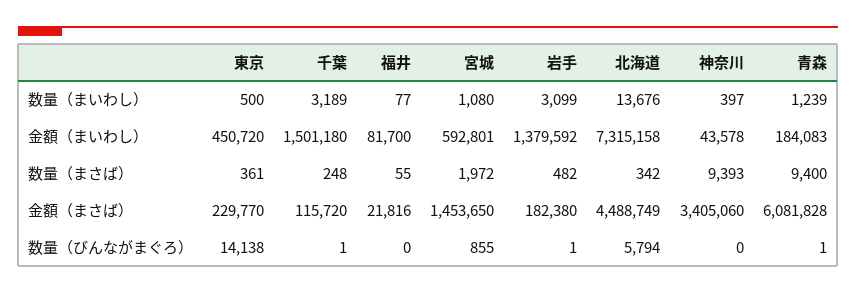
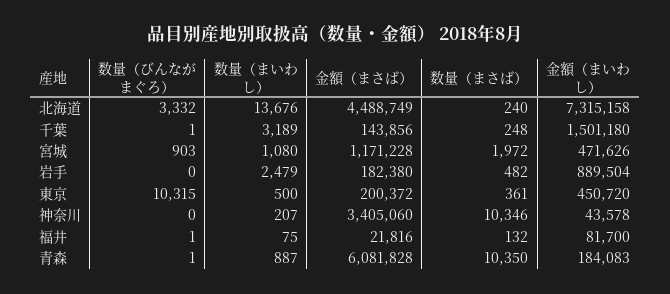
福井, 数量（まいわし）: 77 -> 75
岩手, 数量（まいわし）: 3099 -> 2479
神奈川, 数量（まいわし）: 397 -> 207
青森, 数量（まいわし）: 1239 -> 887
宮城, 金額（まいわし）: 592801 -> 471626
岩手, 金額（まいわし）: 1379592 -> 889504
福井, 数量（まさば）: 55 -> 132
北海道, 数量（まさば）: 342 -> 240
神奈川, 数量（まさば）: 9393 -> 10346
青森, 数量（まさば）: 9400 -> 10350
東京, 金額（まさば）: 229770 -> 200372
千葉, 金額（まさば）: 115720 -> 143856
宮城, 金額（まさば）: 1453650 -> 1171228
東京, 数量（びんながまぐろ）: 14138 -> 10315
福井, 数量（びんながまぐろ）: 0 -> 1
宮城, 数量（びんながまぐろ）: 855 -> 903
岩手, 数量（びんながまぐろ）: 1 -> 0
北海道, 数量（びんながまぐろ）: 5794 -> 3332

